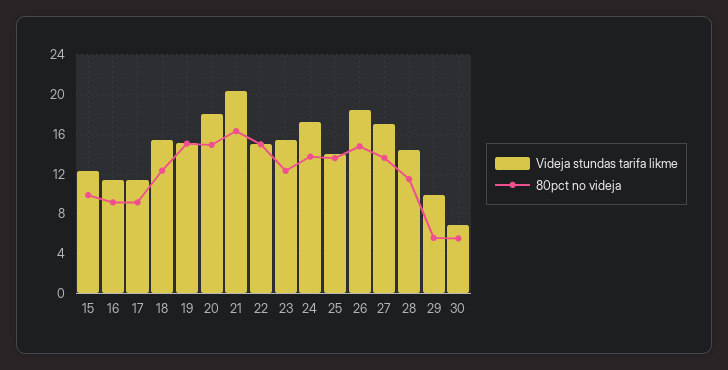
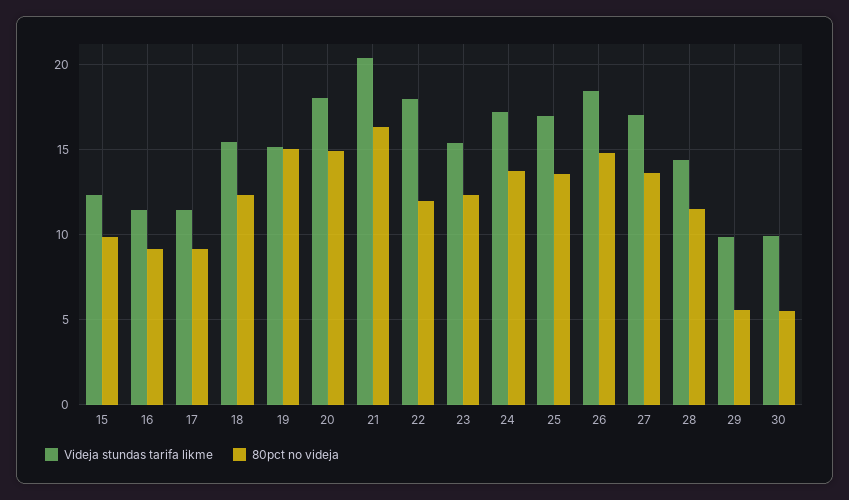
Videja stundas tarifa likme, 22: 15 -> 18
80pct no videja, 22: 15 -> 12
Videja stundas tarifa likme, 25: 14 -> 17
Videja stundas tarifa likme, 30: 7 -> 10

